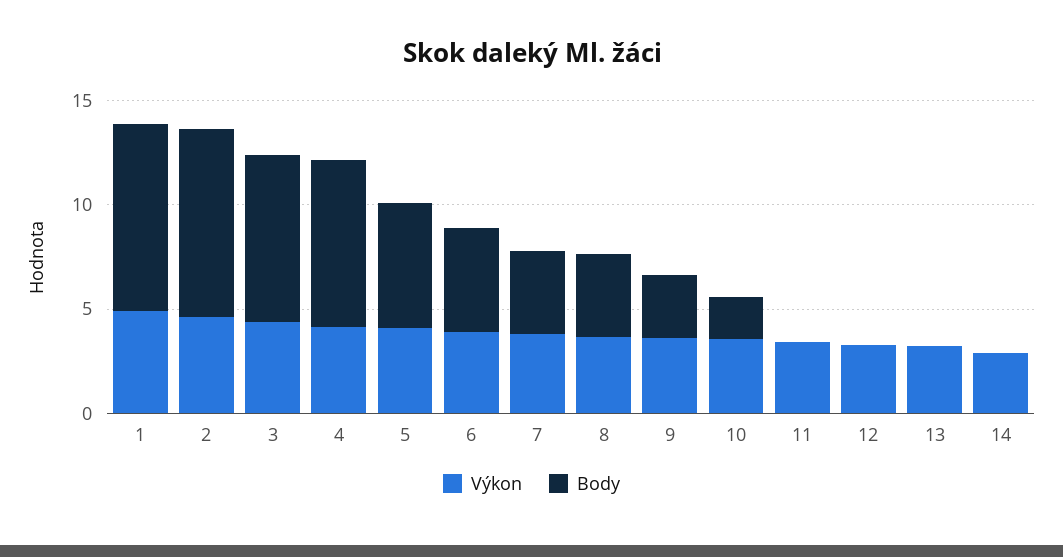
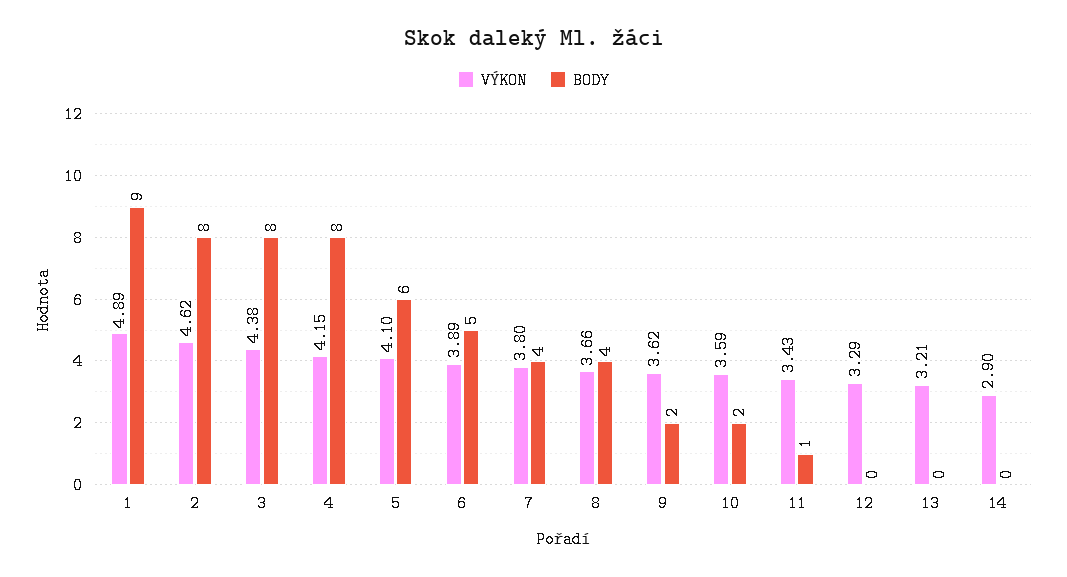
Body, 2: 9 -> 8
Body, 9: 3 -> 2
Body, 11: 0 -> 1

